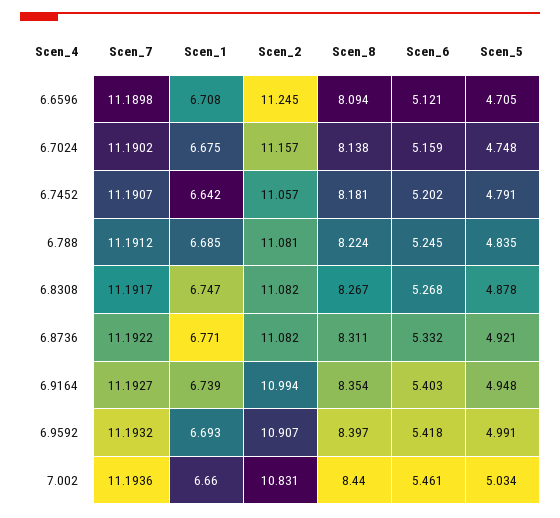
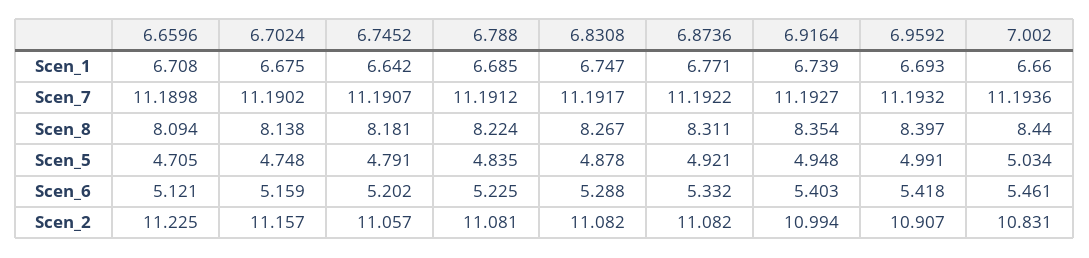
Scen_2, 6.6596: 11.245 -> 11.225
Scen_6, 6.788: 5.245 -> 5.225
Scen_6, 6.8308: 5.268 -> 5.288

